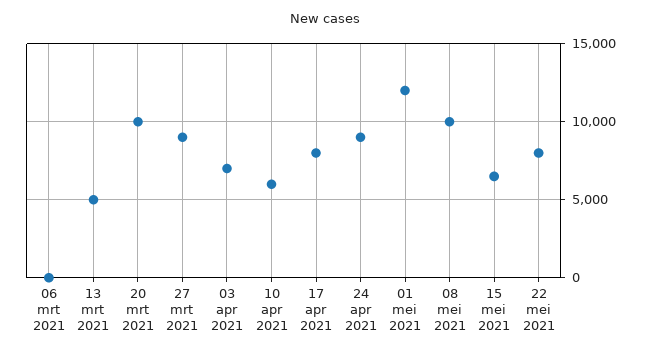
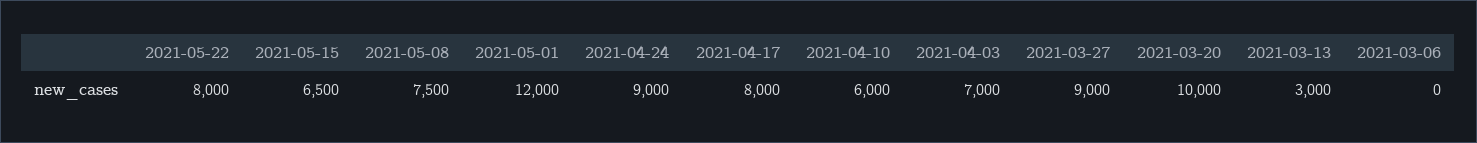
13 mrt 2021: 5000 -> 3000
08 mei 2021: 10000 -> 7500

